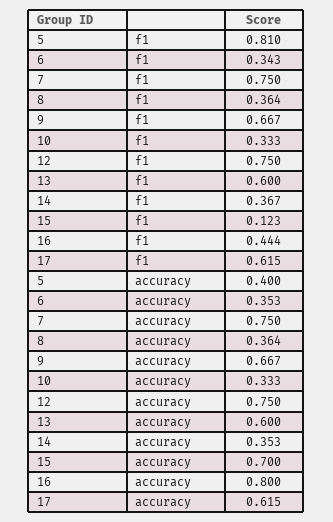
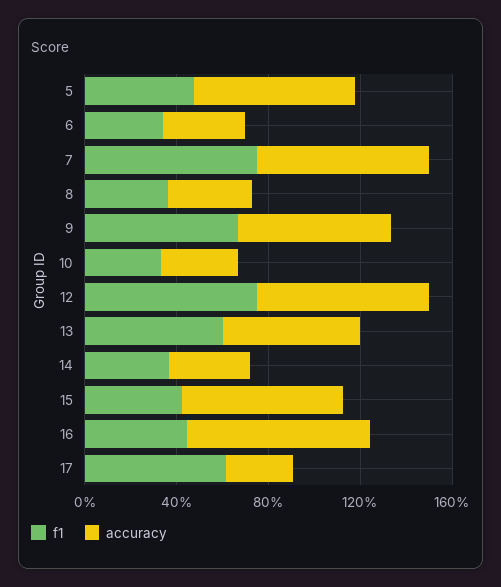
f1, 5: 0.81 -> 0.5
f1, 15: 0.123 -> 0.4
accuracy, 5: 0.4 -> 0.7
accuracy, 17: 0.615 -> 0.3

